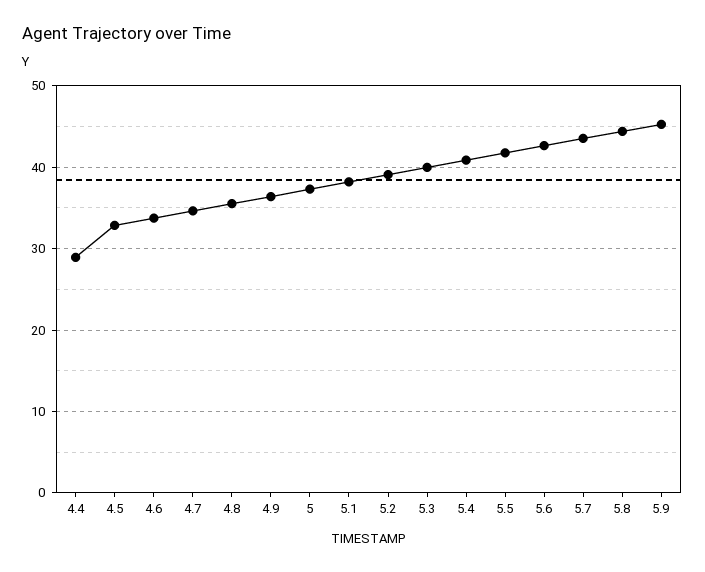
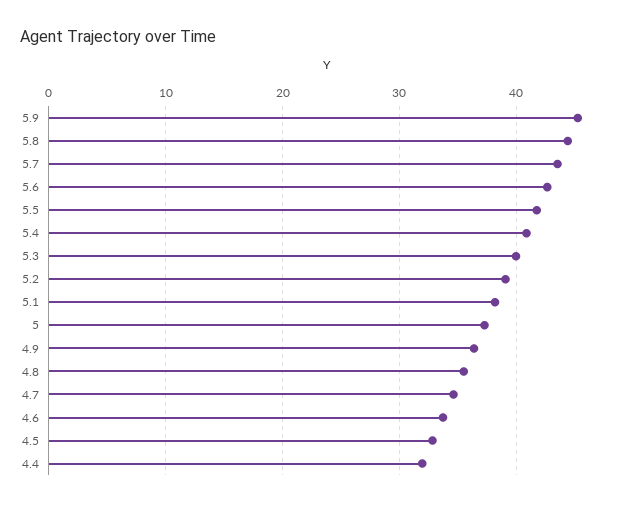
4.4: 29 -> 32

